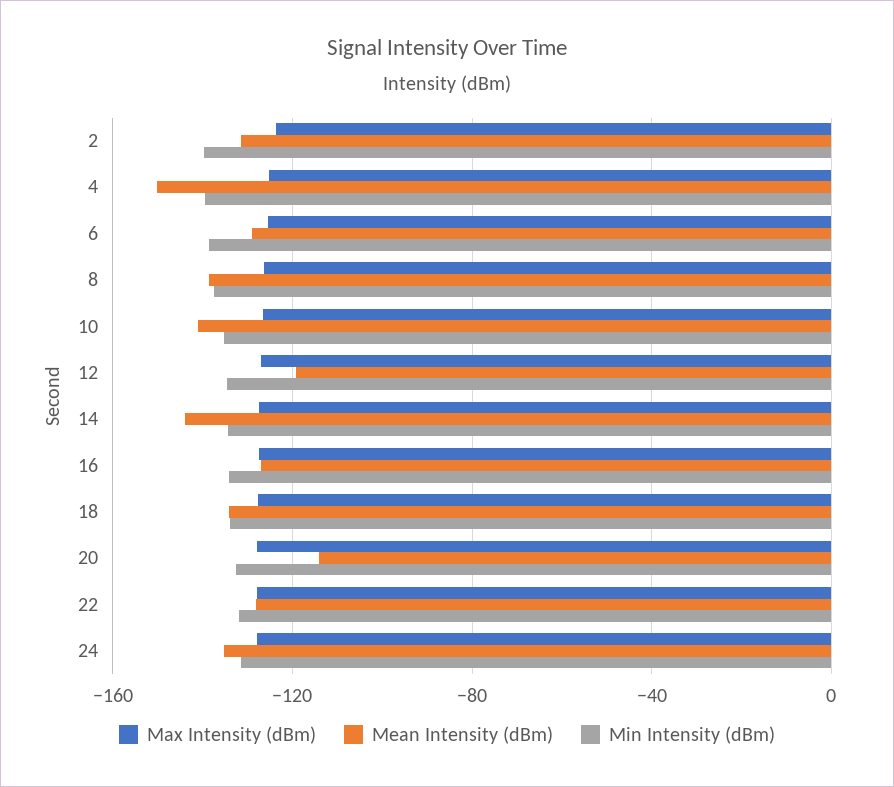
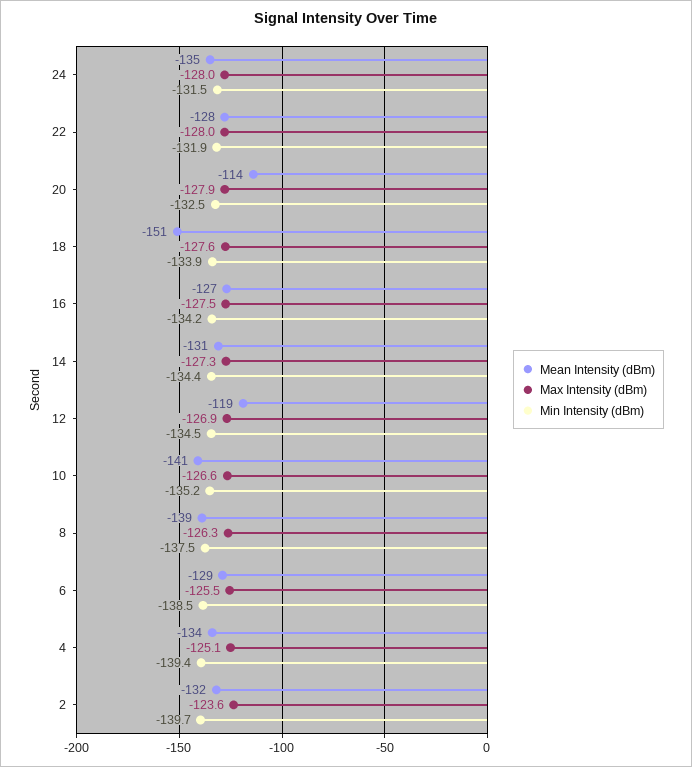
Mean Intensity (dBm), 4: -150 -> -134
Mean Intensity (dBm), 14: -145 -> -131
Mean Intensity (dBm), 18: -135 -> -151

